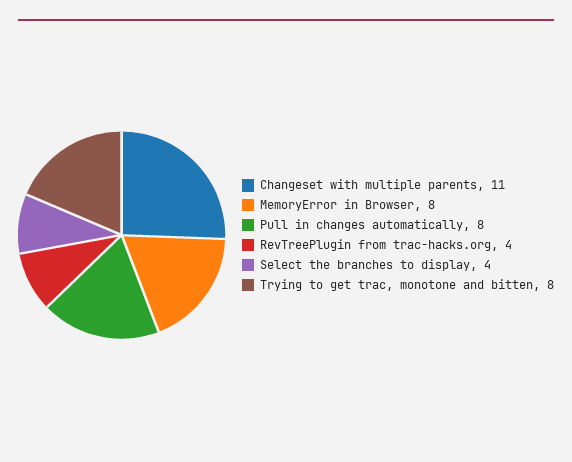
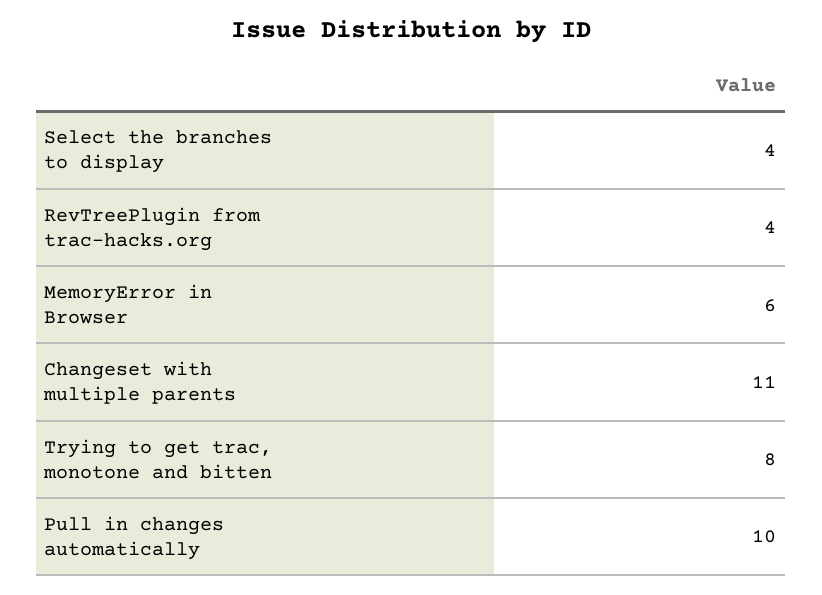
MemoryError in Browser: 8 -> 6
Pull in changes automatically: 8 -> 10

